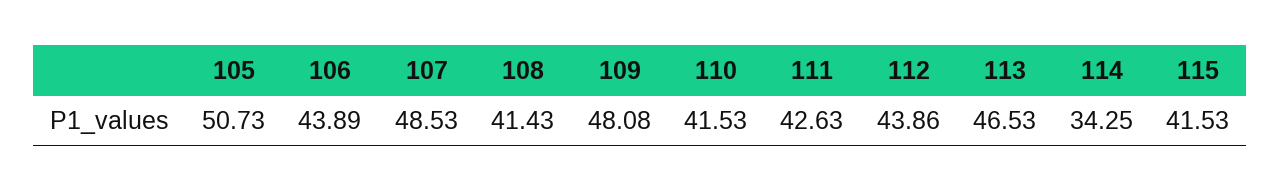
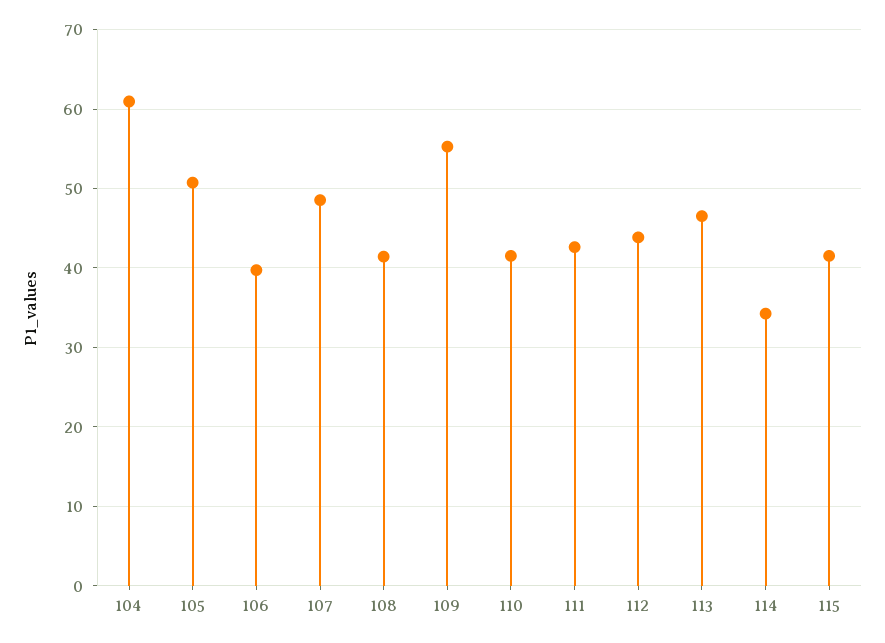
106: 43.89 -> 40
109: 48.08 -> 55
104: none -> 61

